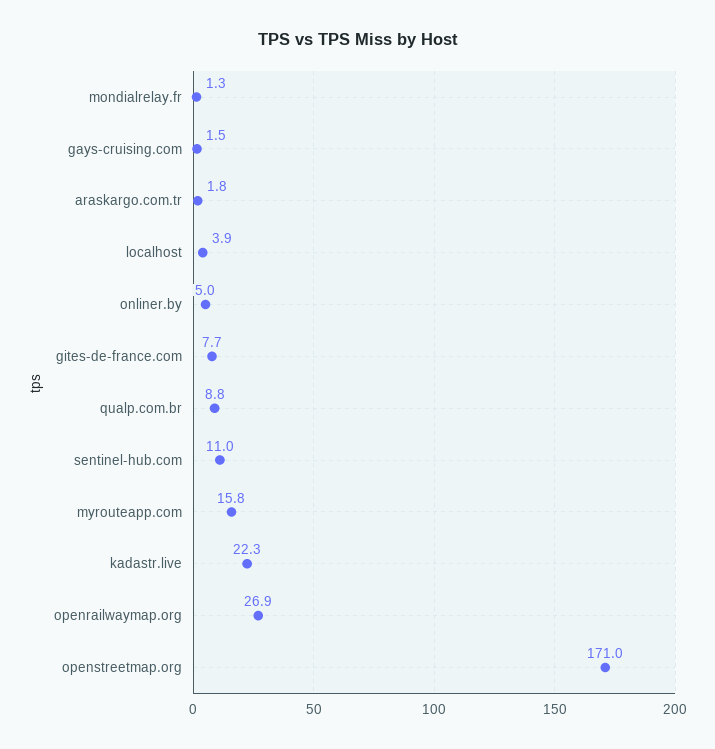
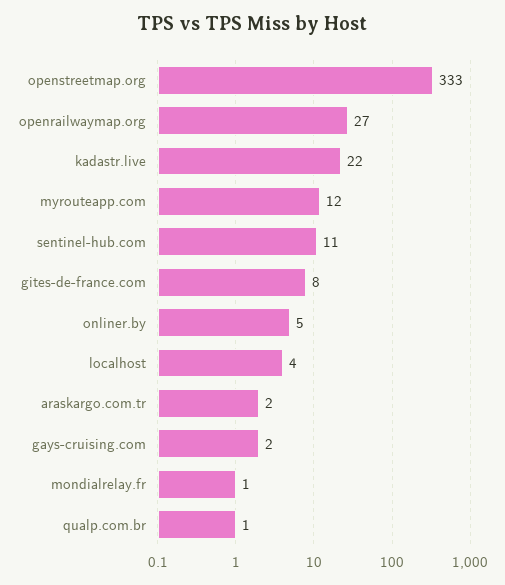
qualp.com.br: 8.8 -> 1
myrouteapp.com: 15.8 -> 12
openstreetmap.org: 171 -> 333

